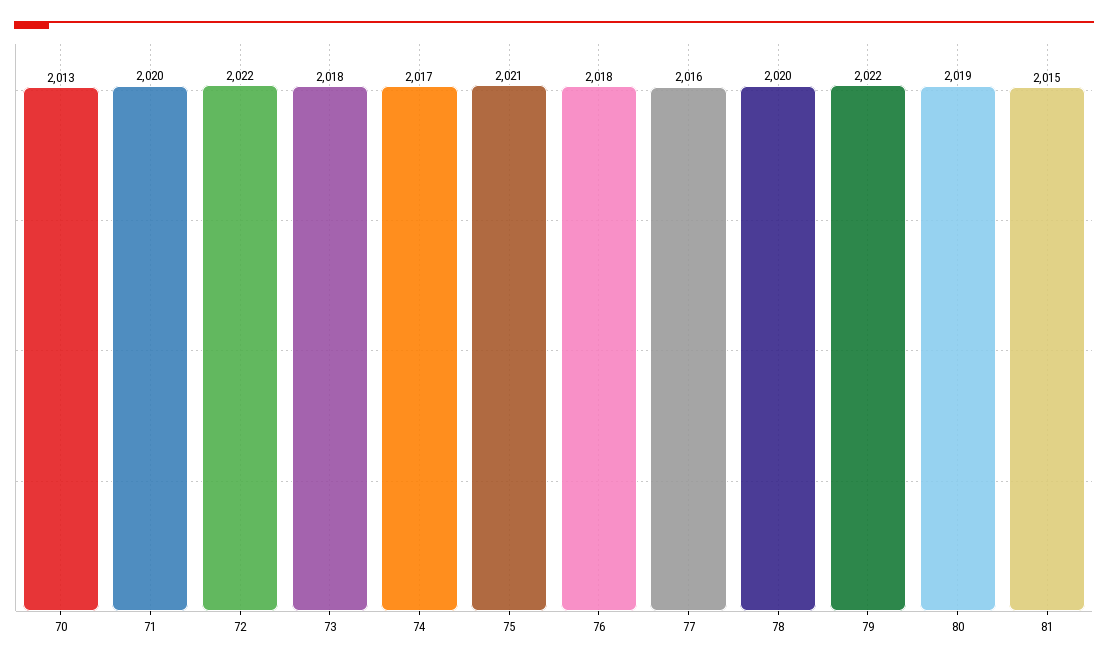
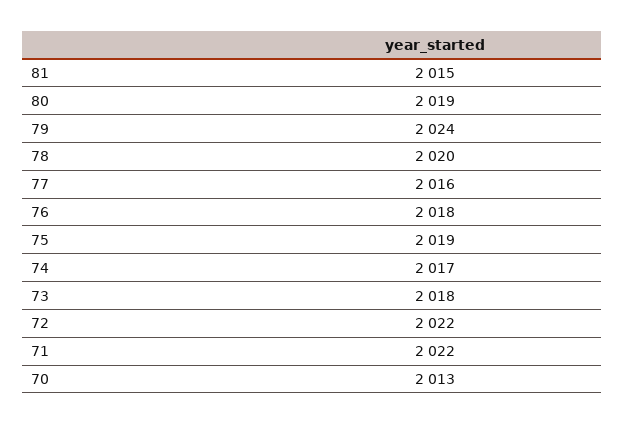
71: 2020 -> 2022
75: 2021 -> 2019
79: 2022 -> 2024

